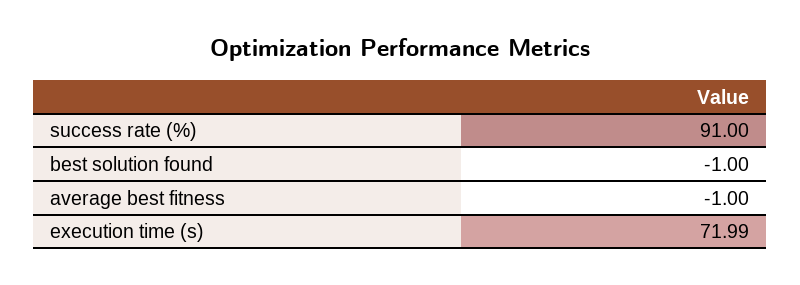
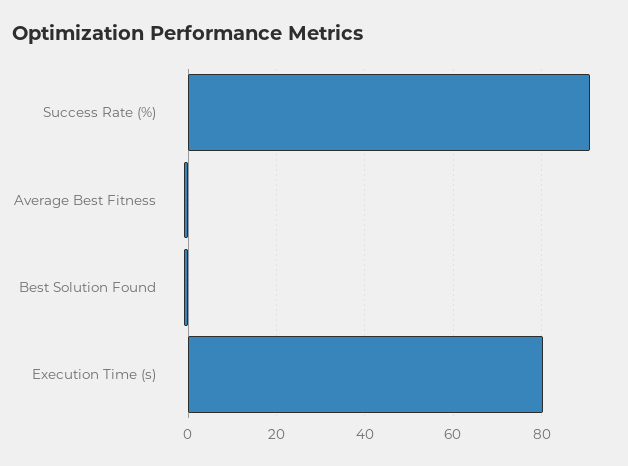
execution time (s): 71.99 -> 80

